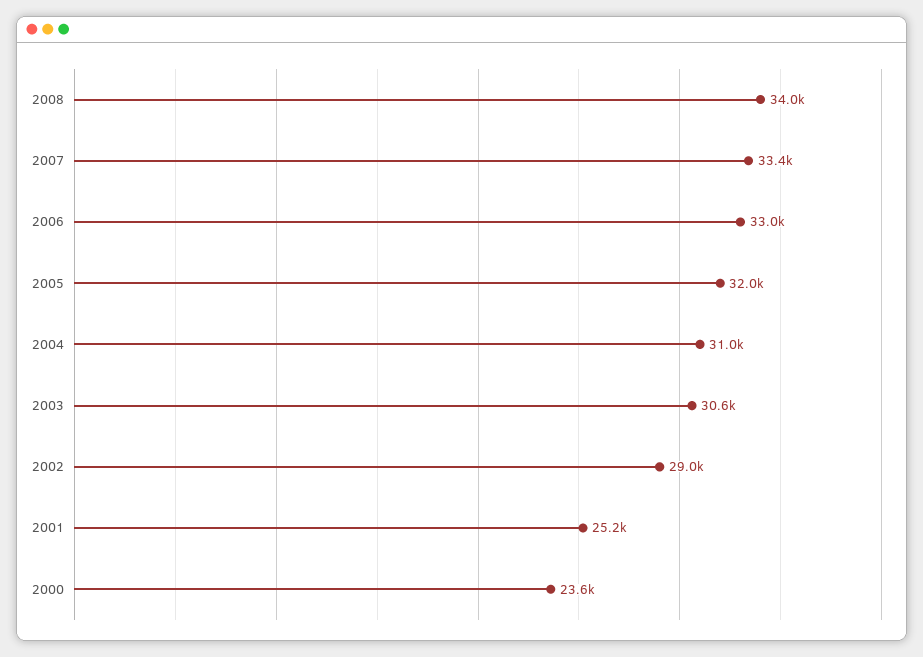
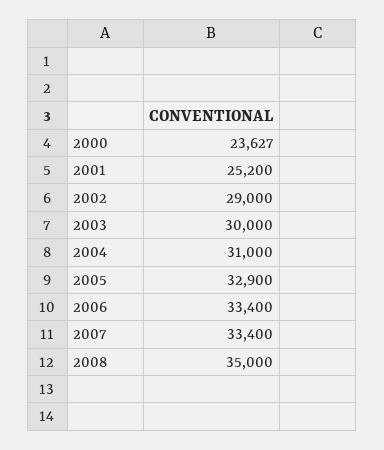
2008: 34000 -> 35000
2006: 33000 -> 33400
2005: 32000 -> 32900
2003: 30600 -> 30000

